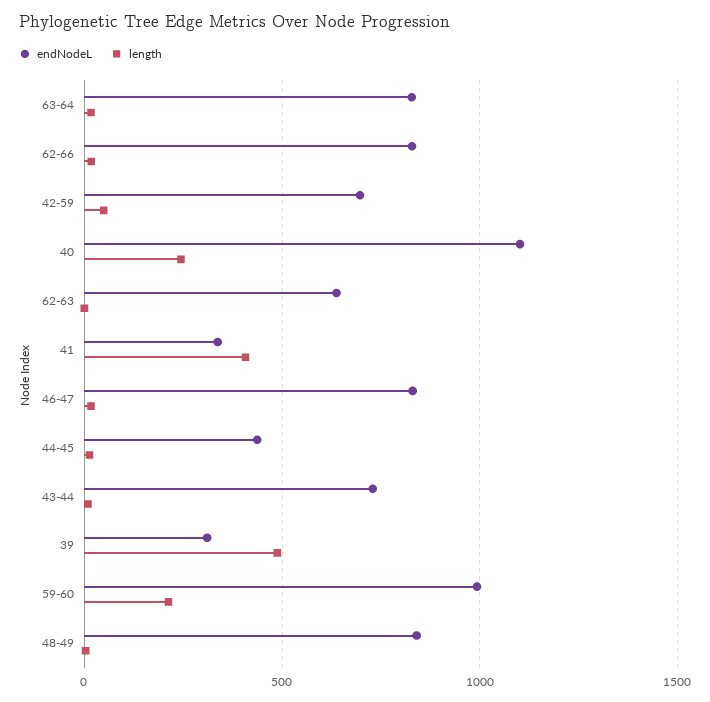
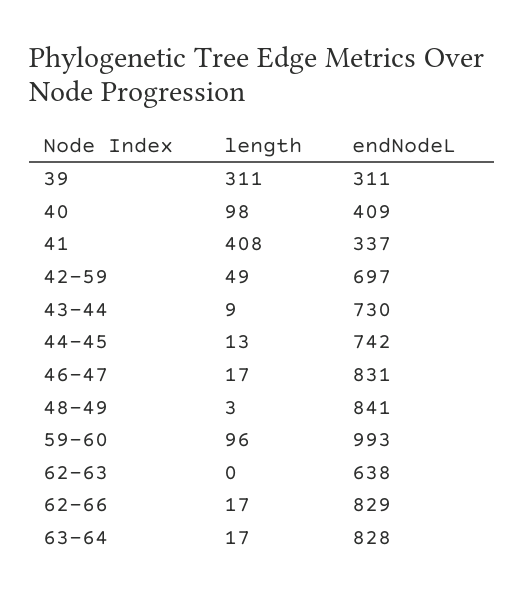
endNodeL, 40: 1100 -> 409
length, 40: 250 -> 98
endNodeL, 44-45: 450 -> 742
length, 39: 500 -> 311
length, 59-60: 200 -> 96

